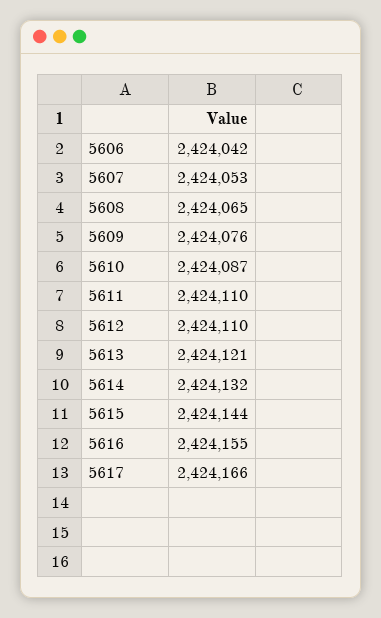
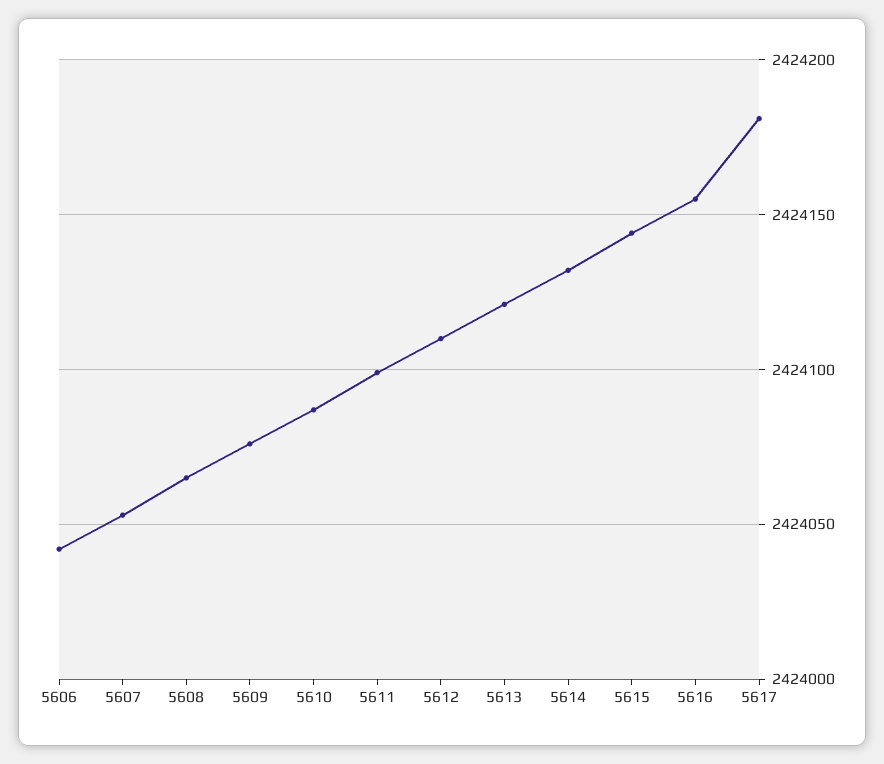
5611: 2424110 -> 2424100
5617: 2424166 -> 2424180

